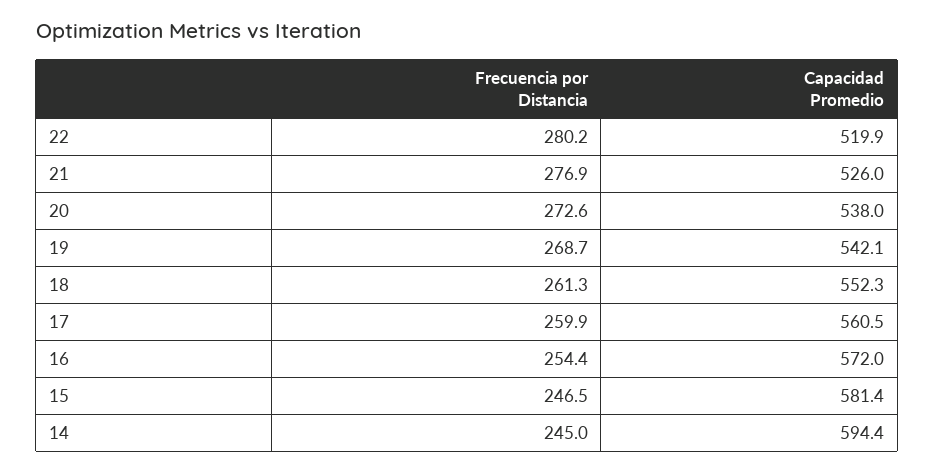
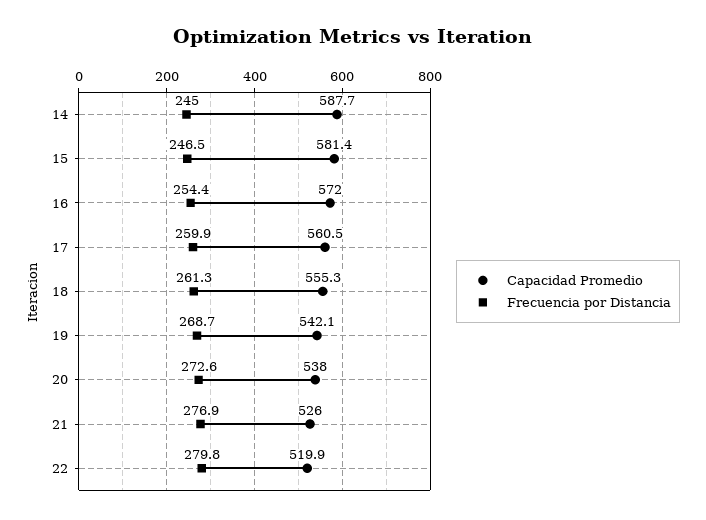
Frecuencia por Distancia, 22: 280.2 -> 279.8
Capacidad Promedio, 18: 552.3 -> 555.3
Capacidad Promedio, 14: 594.4 -> 587.7

